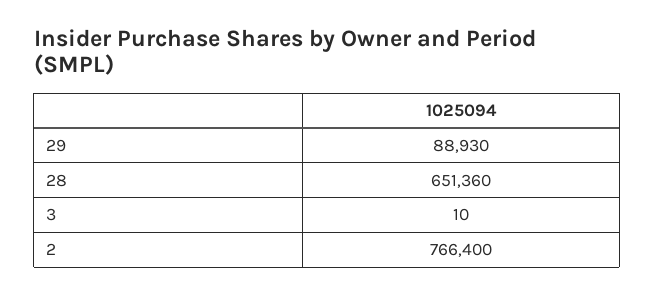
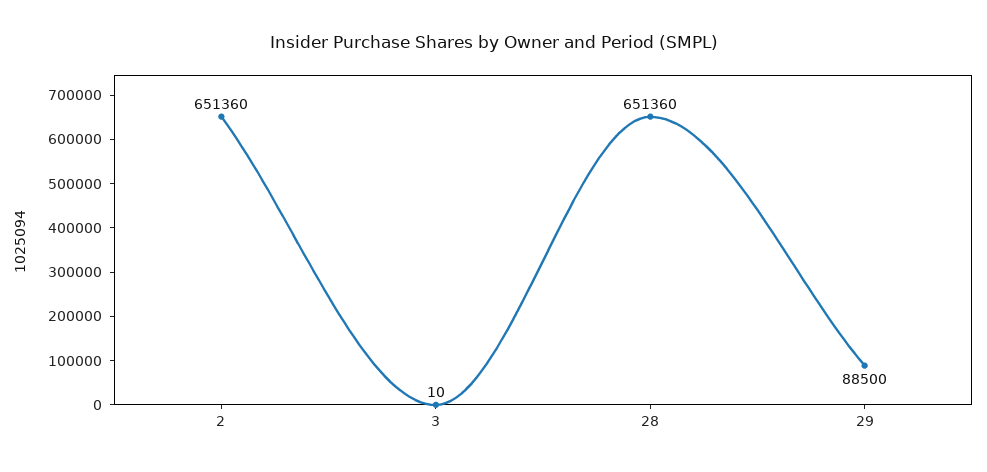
29: 88930 -> 88500
2: 766400 -> 651360

